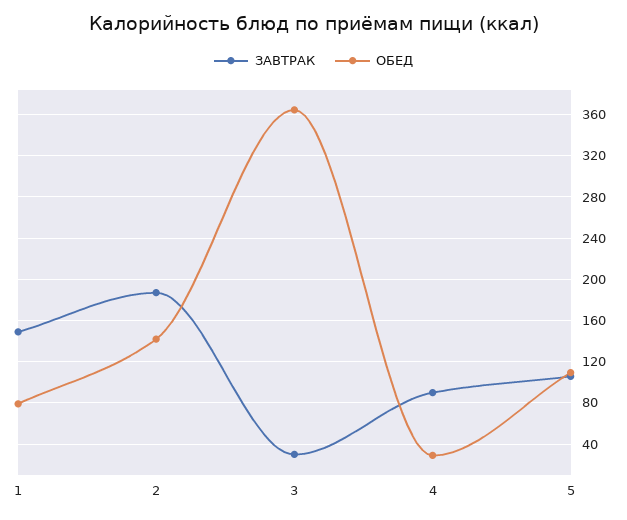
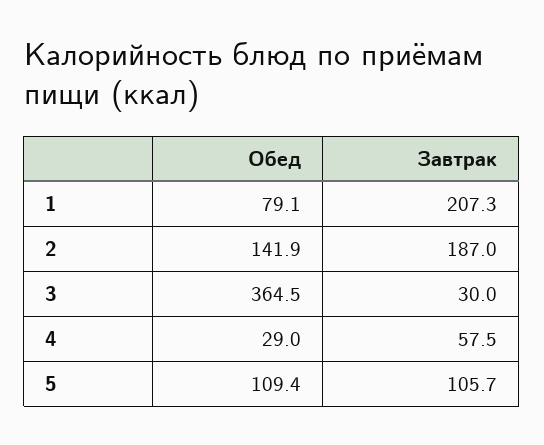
ЗАВТРАК, 1: 150 -> 207.3
ЗАВТРАК, 4: 90 -> 57.5

